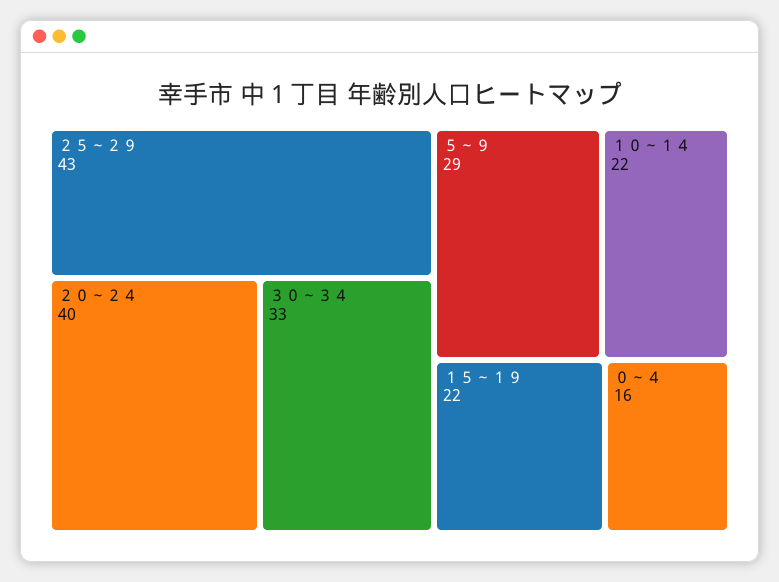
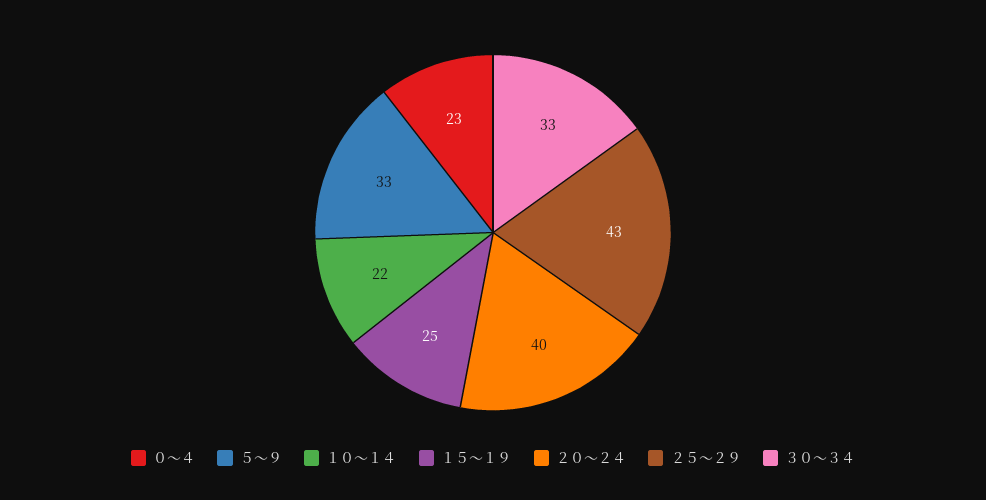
５～９: 29 -> 33
１５～１９: 22 -> 25
０～４: 16 -> 23

